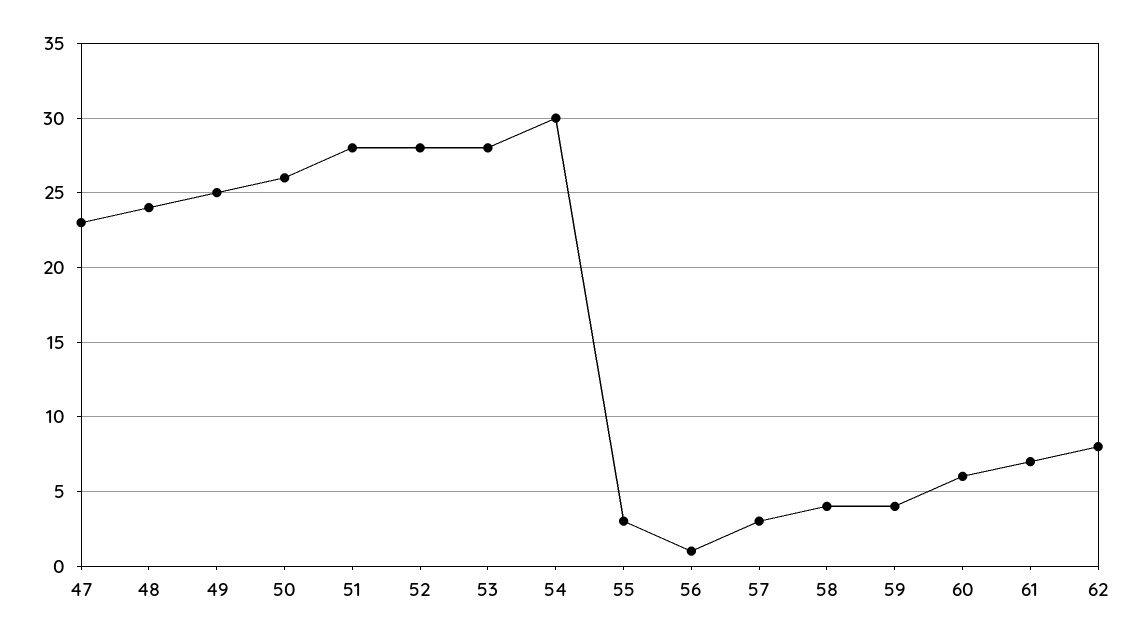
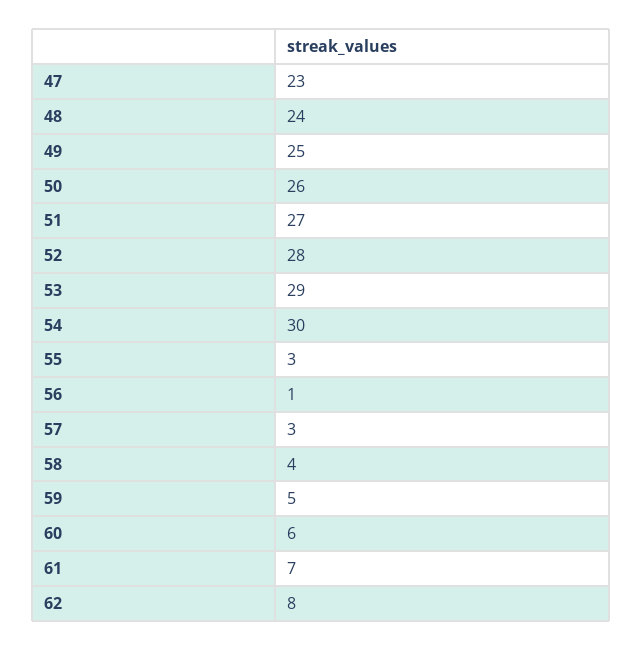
51: 28 -> 27
53: 28 -> 29
59: 4 -> 5

